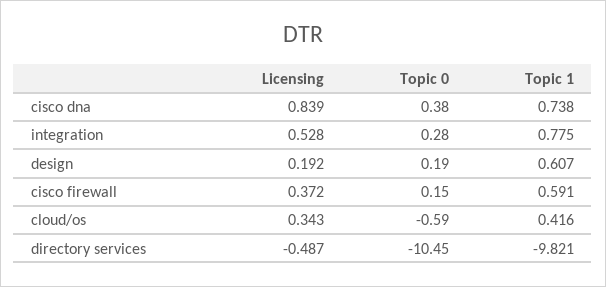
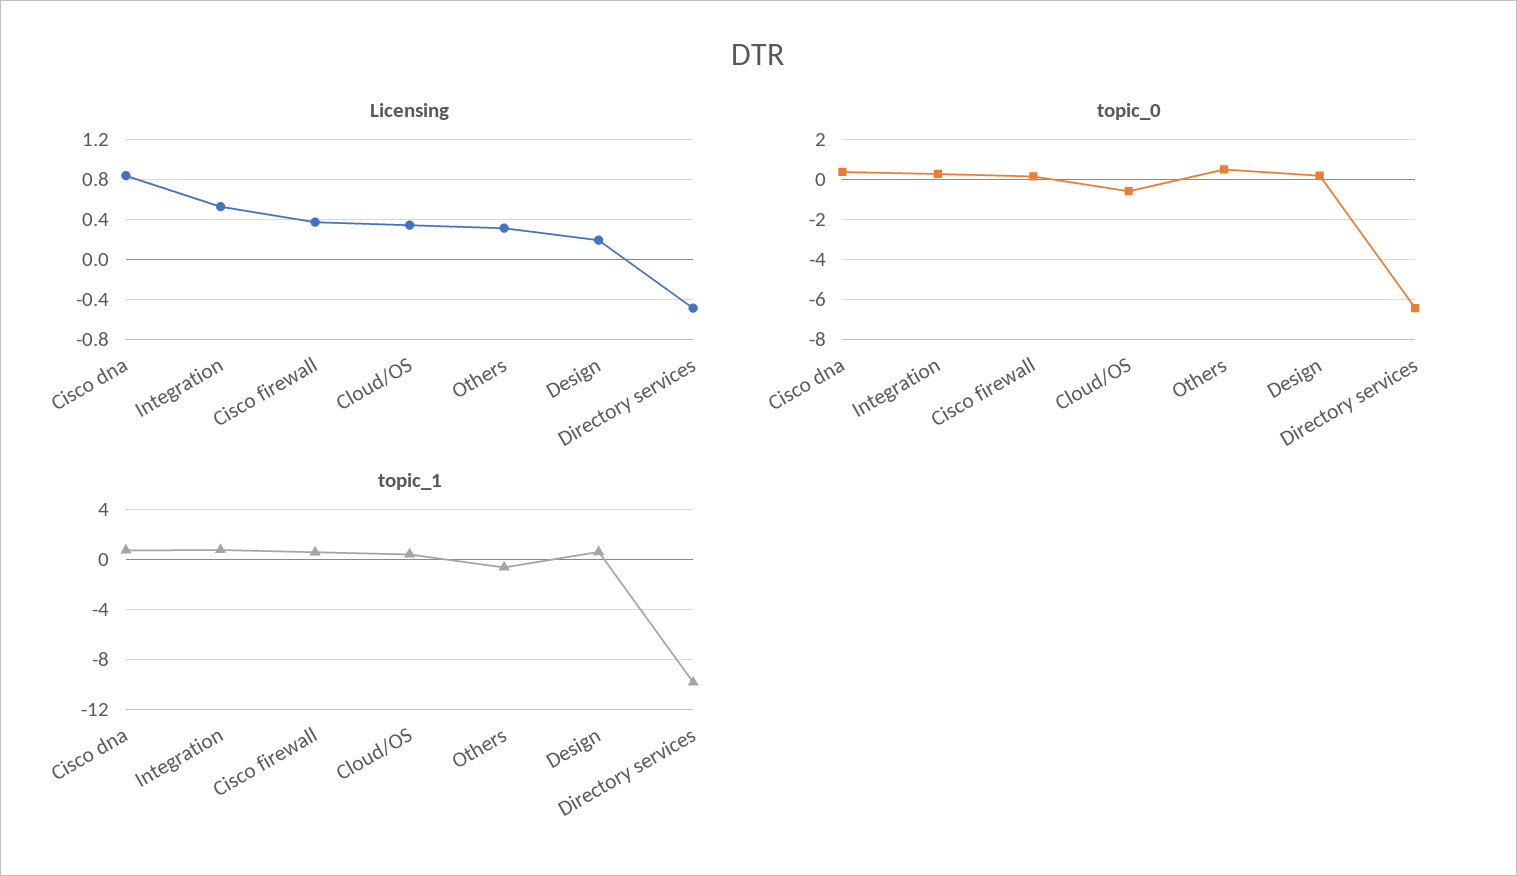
Topic 0, directory services: -10.45 -> -6.5
Licensing, Others: none -> 0.3
Topic 0, Others: none -> 0.5
Topic 1, Others: none -> -0.5

